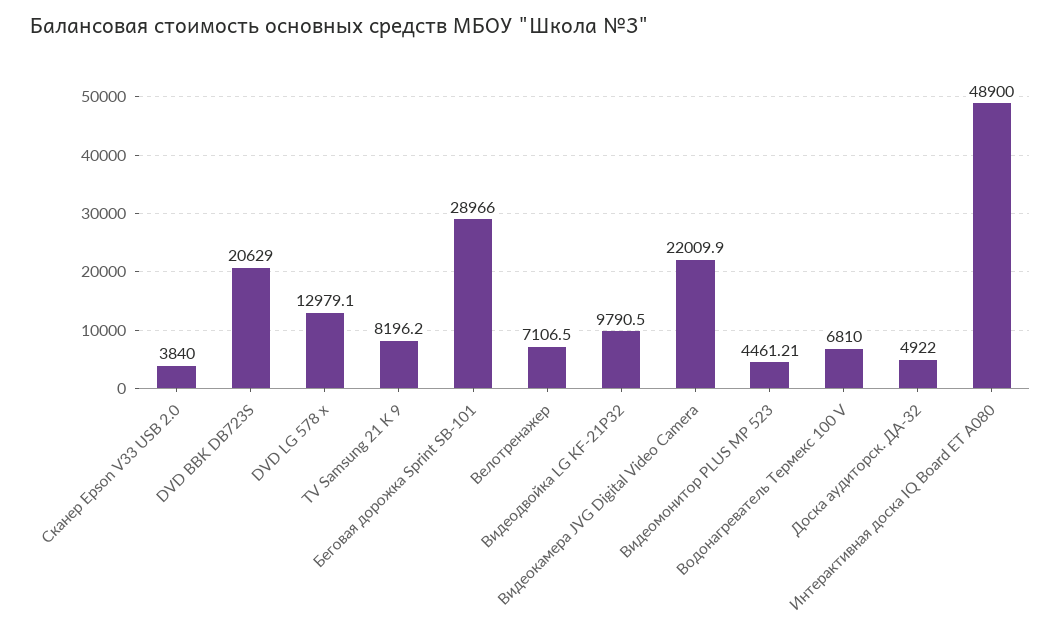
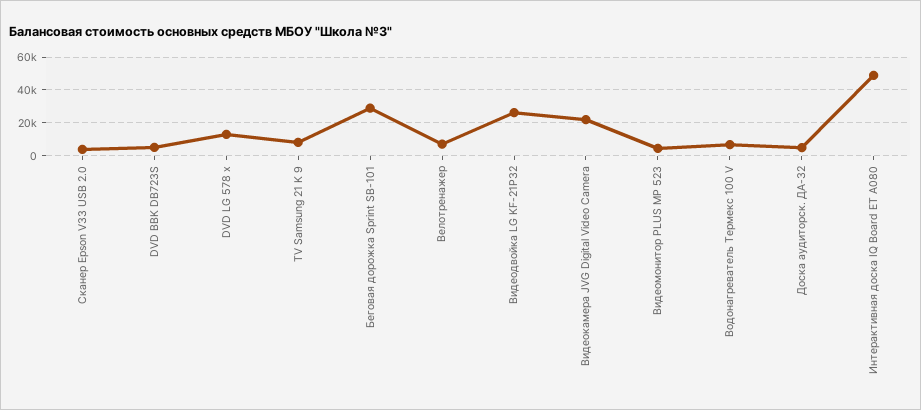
DVD BBK DB723S: 20629 -> 5000
Видеодвойка LG KF-21P32: 9790.5 -> 25000

